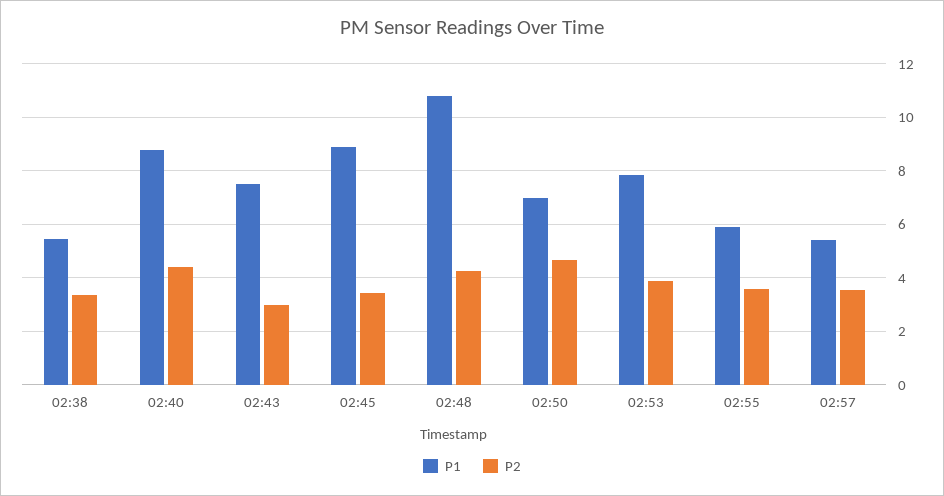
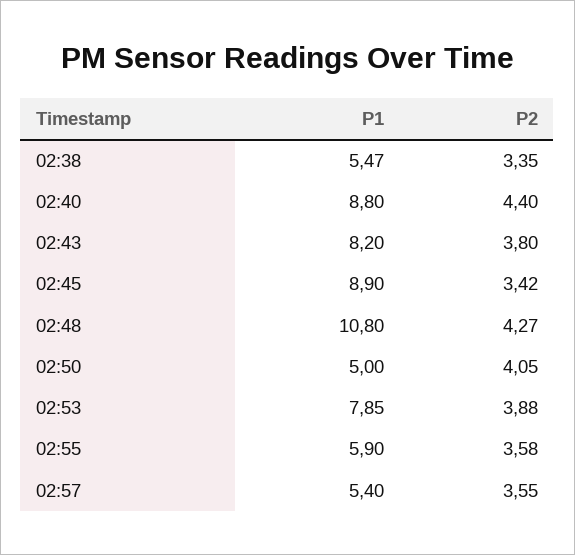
P1, 02:43: 7.5 -> 8.2
P2, 02:43: 3 -> 3.8
P1, 02:50: 7 -> 5
P2, 02:50: 4.75 -> 4.05

